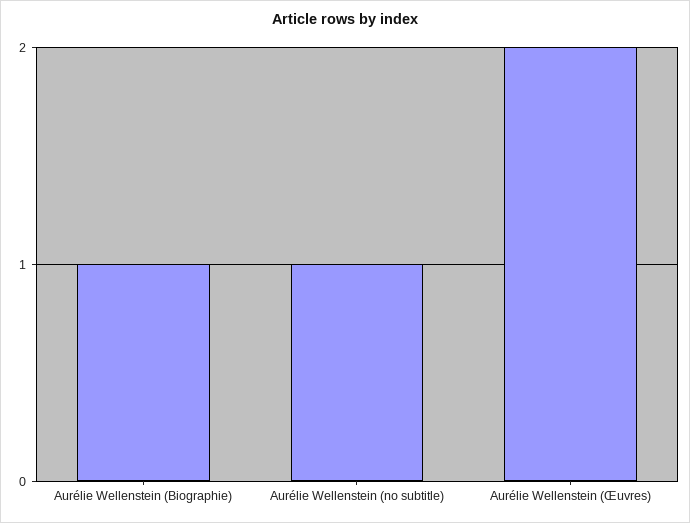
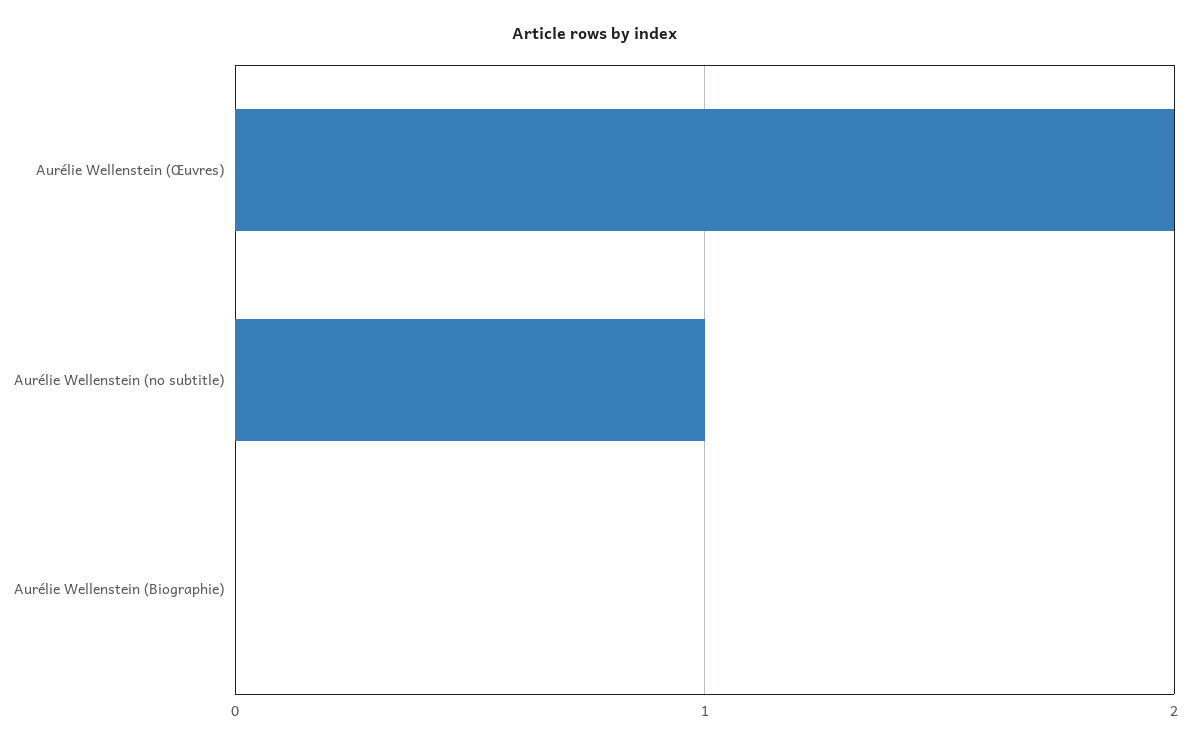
Aurélie Wellenstein (Biographie): 1 -> 0

